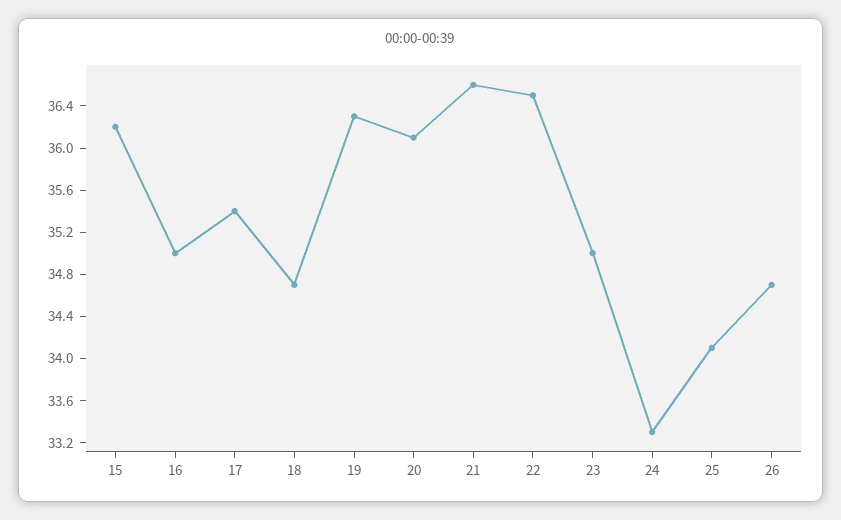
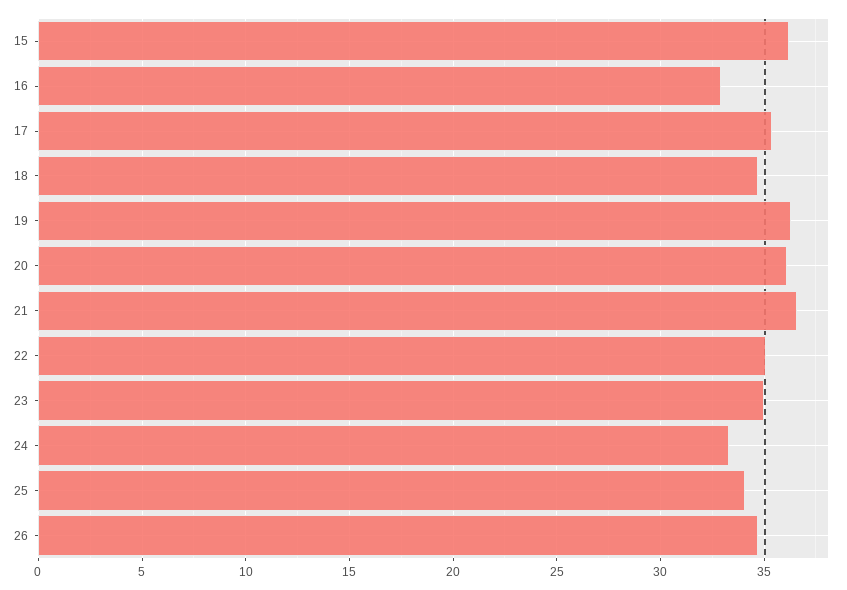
16: 35 -> 33
22: 36.5 -> 35

